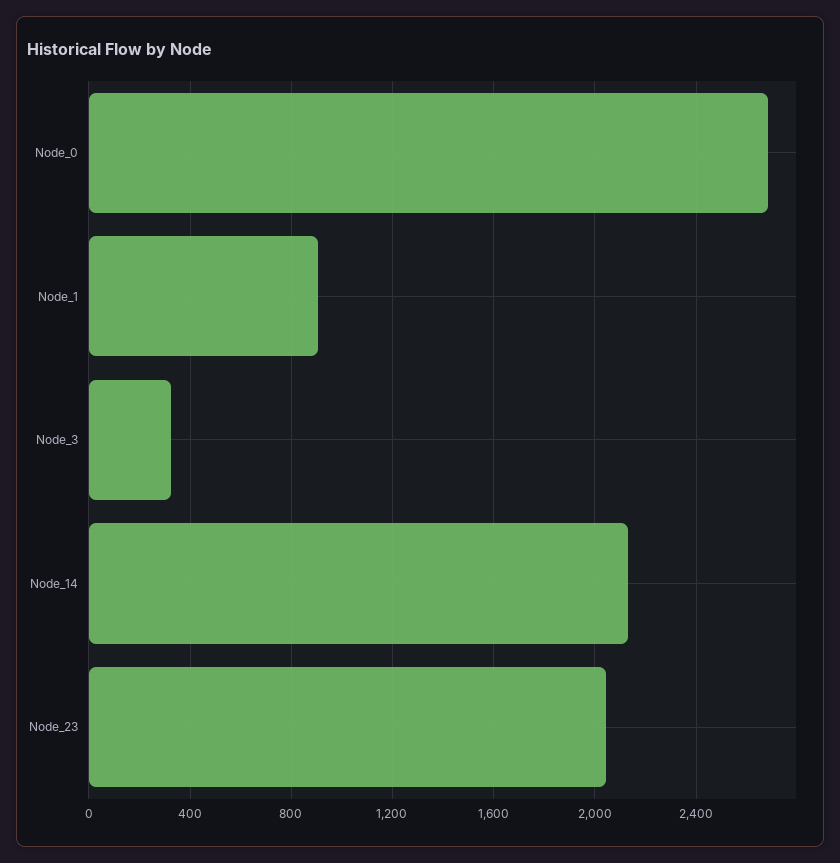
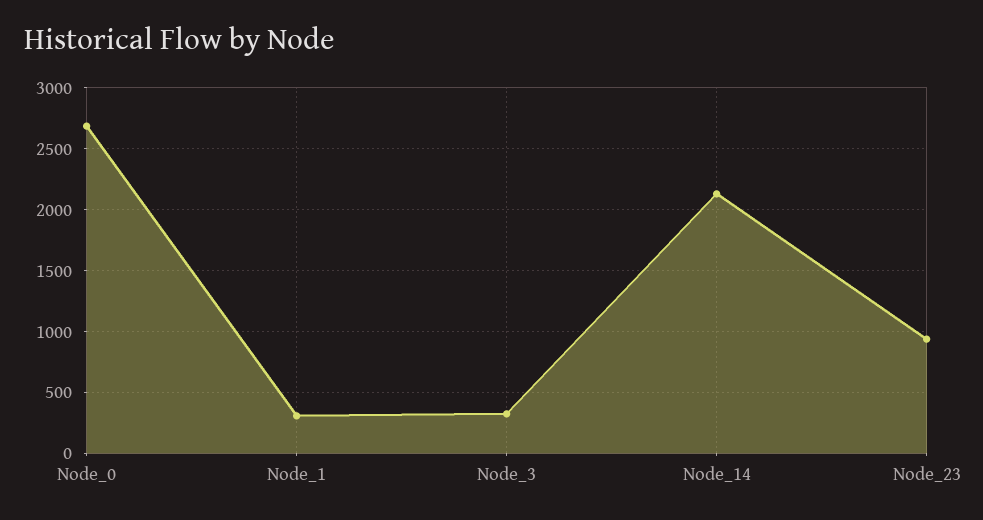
Node_1: 900 -> 300
Node_23: 2050 -> 950

